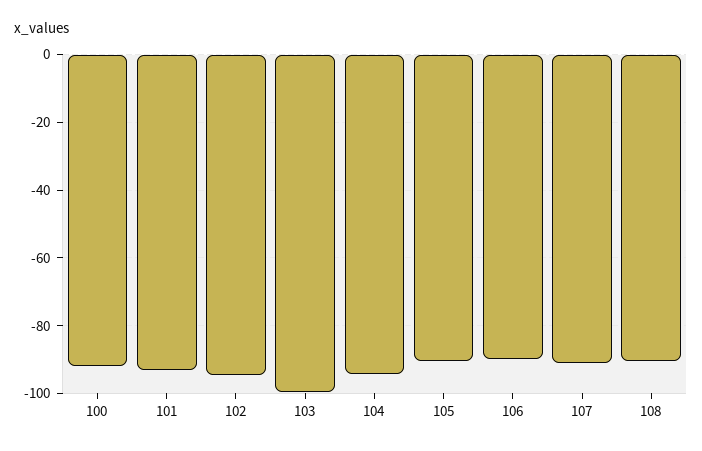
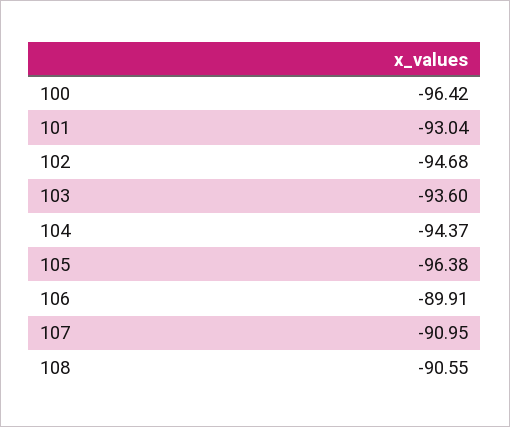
100: -92 -> -96.42
103: -100 -> -93.6
105: -90 -> -96.38

